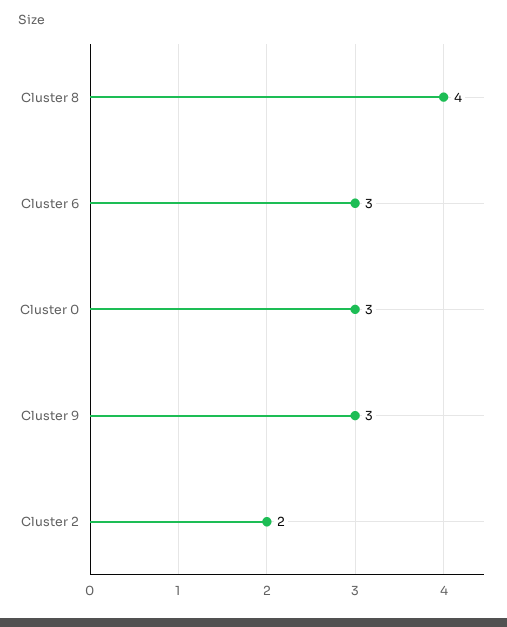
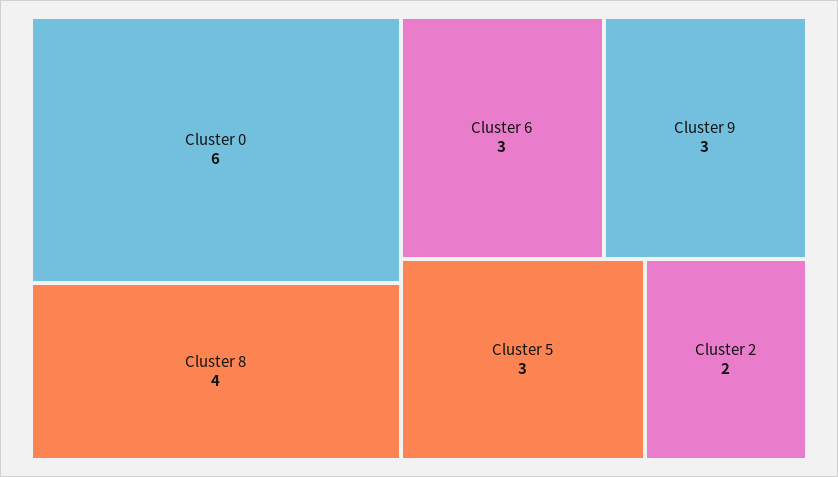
Cluster 0: 3 -> 6
Cluster 5: none -> 3

